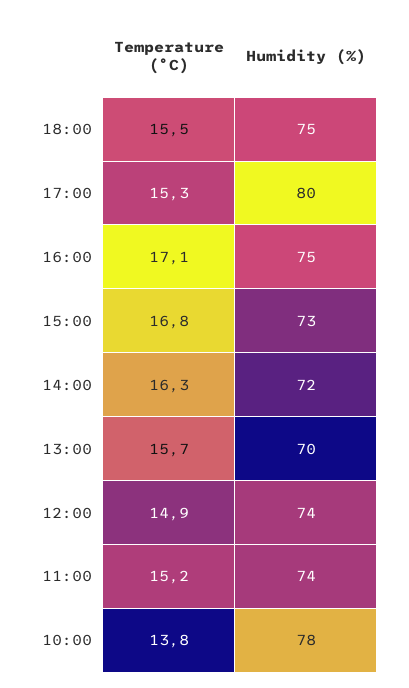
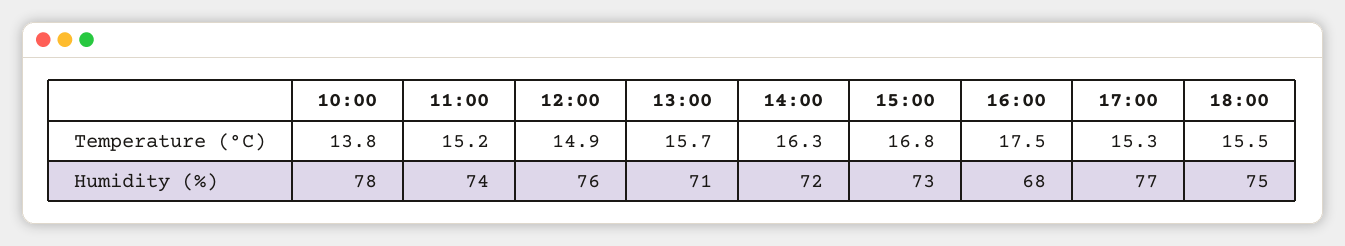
Humidity (%), 17:00: 80 -> 77
Temperature (°C), 16:00: 17.1 -> 17.5
Humidity (%), 16:00: 75 -> 68
Humidity (%), 13:00: 70 -> 71
Humidity (%), 12:00: 74 -> 76

